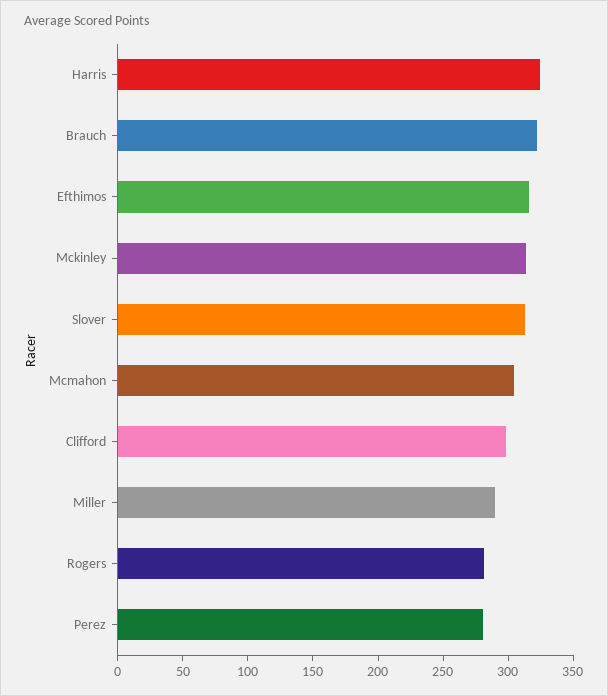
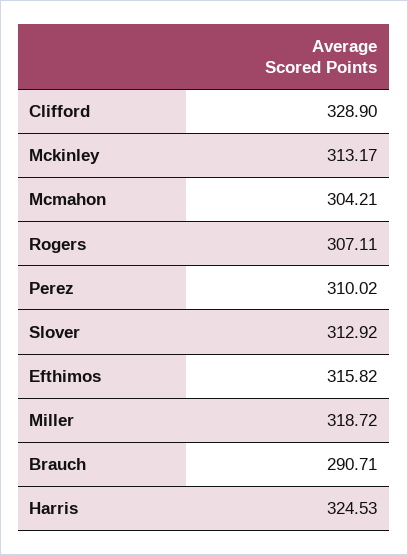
Brauch: 320 -> 290.71
Clifford: 300 -> 328.9
Miller: 290 -> 318.72
Rogers: 280 -> 307.11
Perez: 280 -> 310.02

